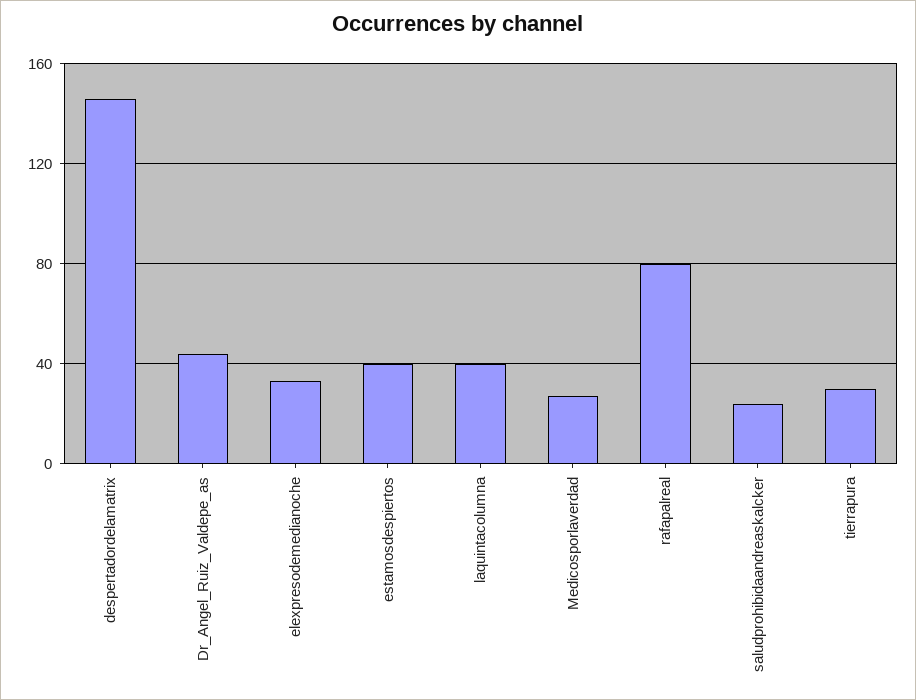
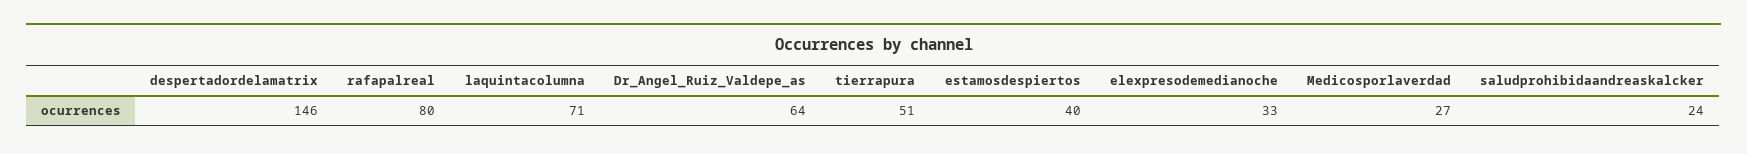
Dr_Angel_Ruiz_Valdepe_as: 45 -> 64
laquintacolumna: 40 -> 71
tierrapura: 30 -> 51

